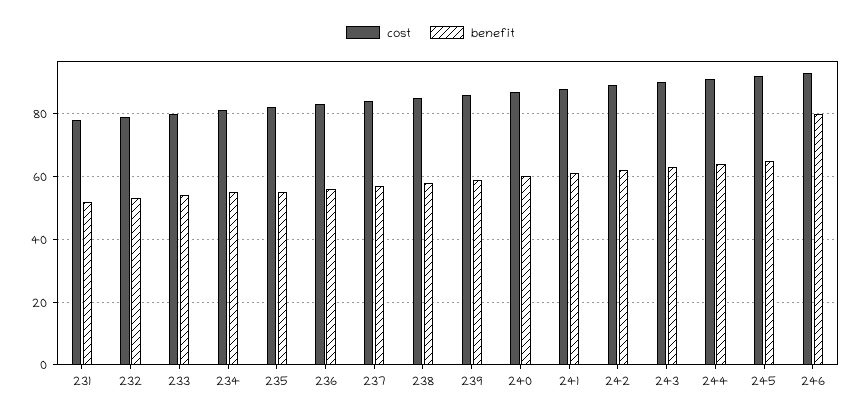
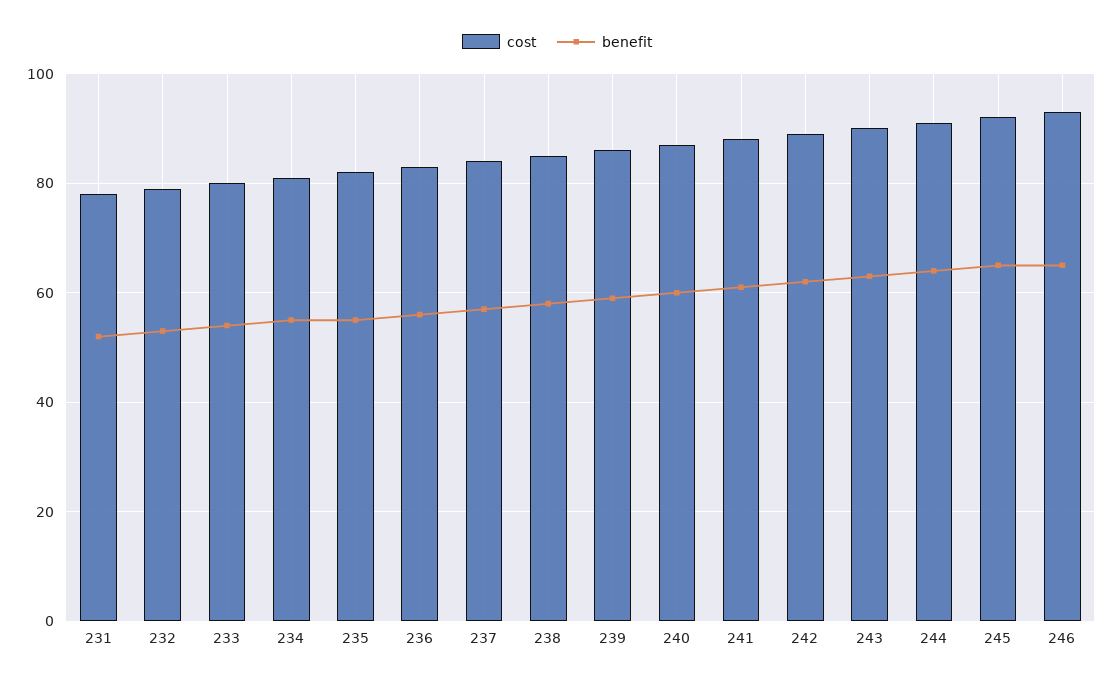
benefit, 246: 80 -> 65

